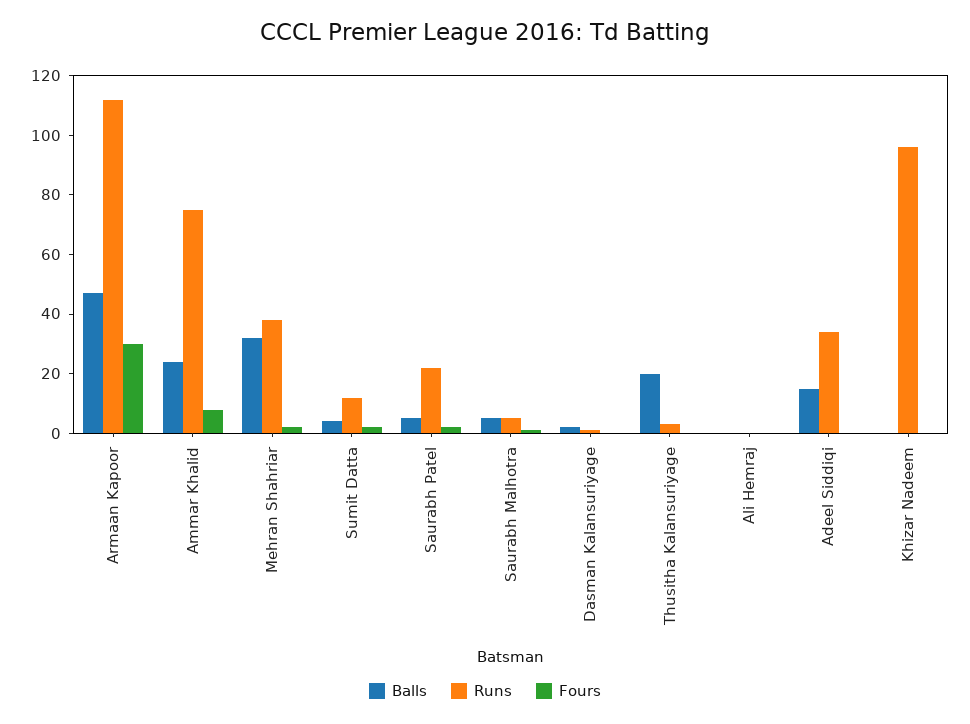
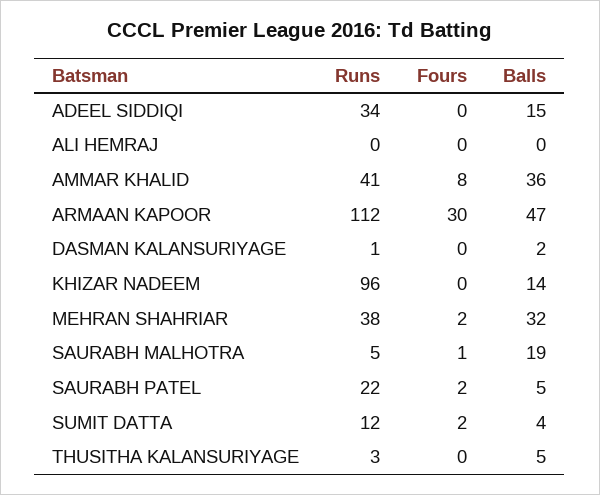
Balls, Ammar Khalid: 25 -> 36
Runs, Ammar Khalid: 75 -> 41
Balls, Saurabh Malhotra: 5 -> 19
Balls, Thusitha Kalansuriyage: 20 -> 5
Balls, Khizar Nadeem: 0 -> 14

